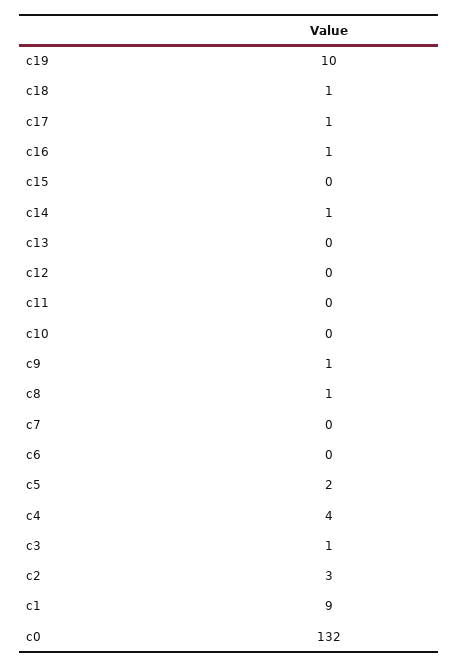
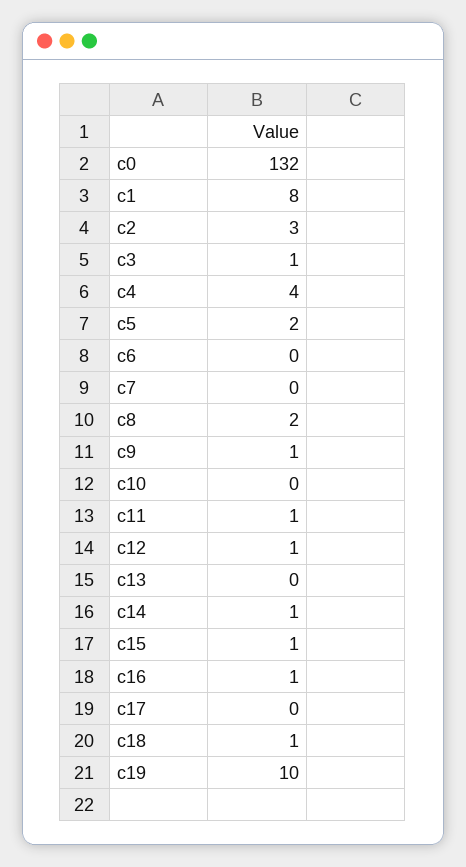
c17: 1 -> 0
c15: 0 -> 1
c12: 0 -> 1
c11: 0 -> 1
c8: 1 -> 2
c1: 9 -> 8

